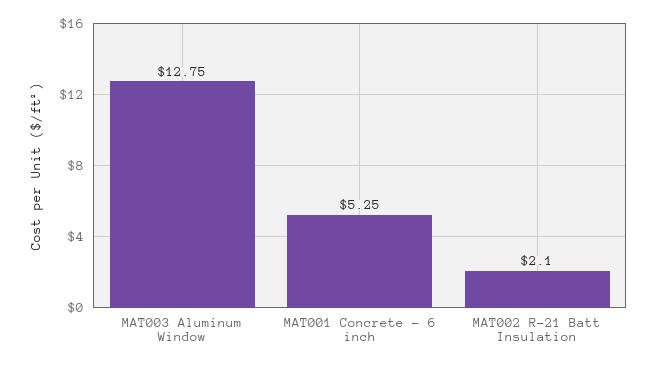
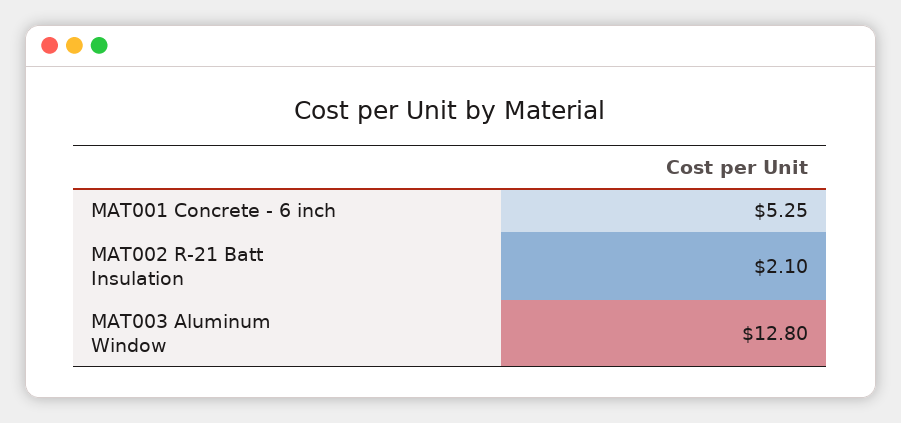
MAT003 Aluminum Window: 12.75 -> 12.8

